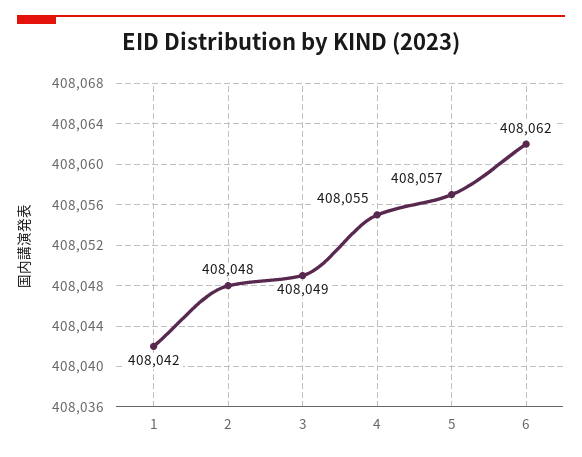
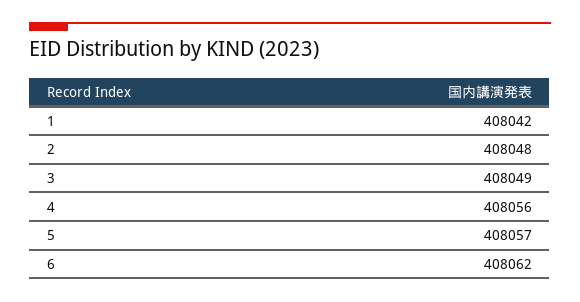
4: 408055 -> 408056

